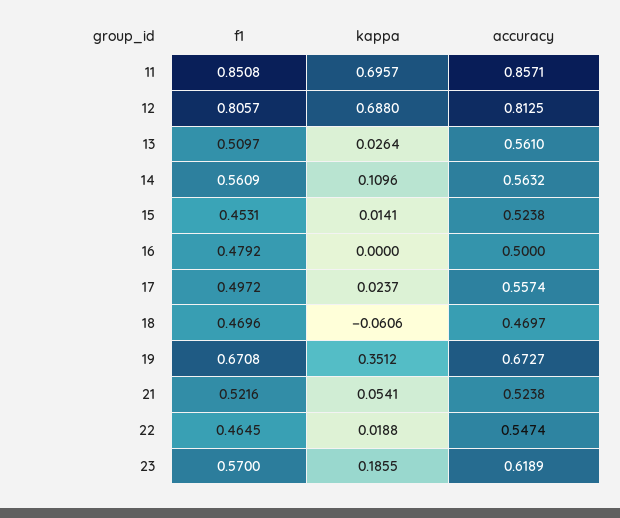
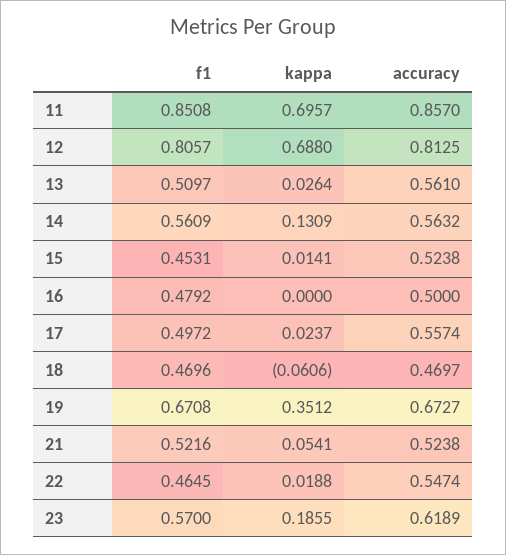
accuracy, 11: 0.8571 -> 0.857
kappa, 14: 0.1096 -> 0.1309

